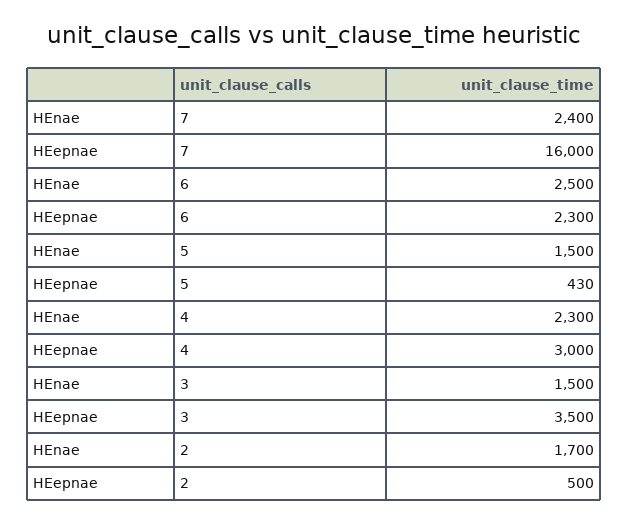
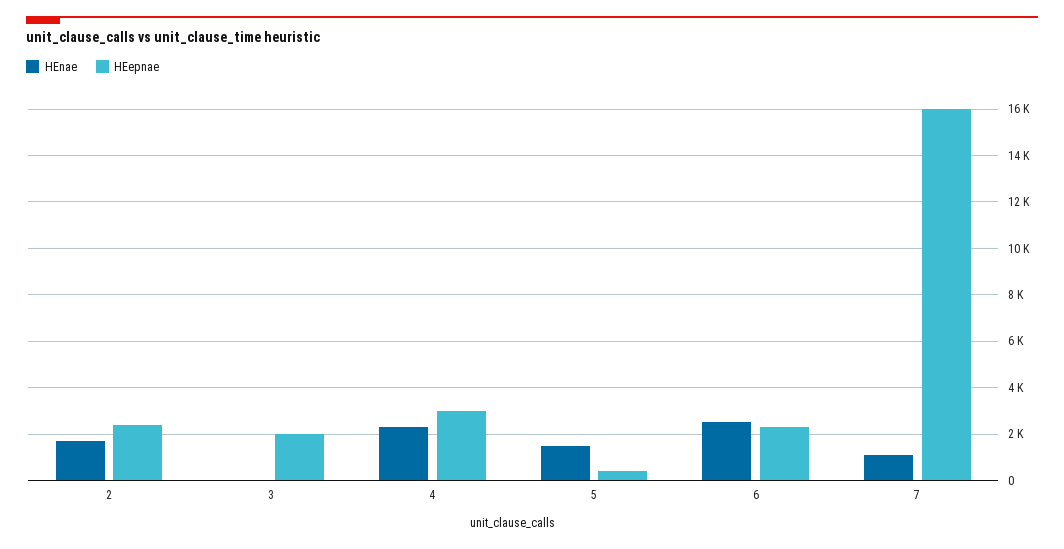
HEnae, 7: 2400 -> 1000
HEnae, 3: 1500 -> 0
HEepnae, 3: 3500 -> 2000
HEepnae, 2: 500 -> 2500

